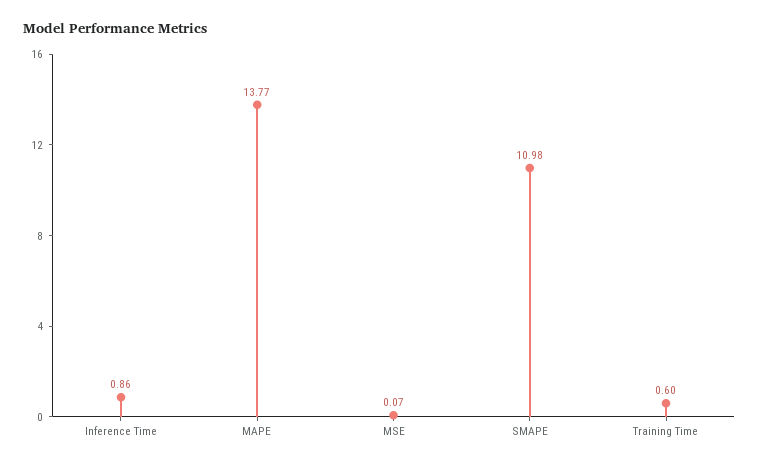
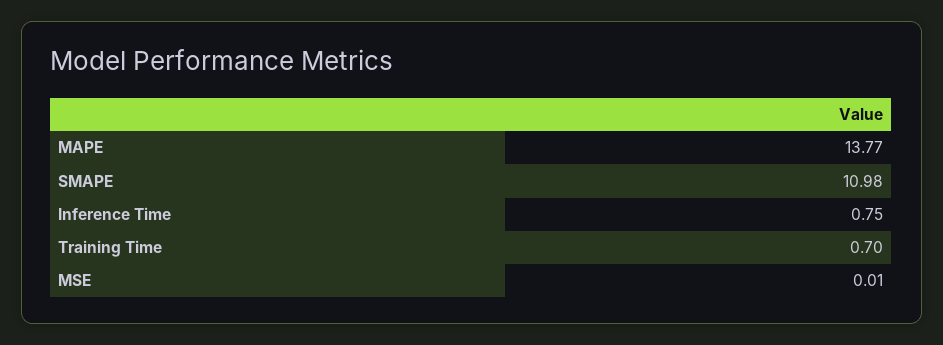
Inference Time: 0.86 -> 0.75
MSE: 0.07 -> 0.01
Training Time: 0.6 -> 0.7

